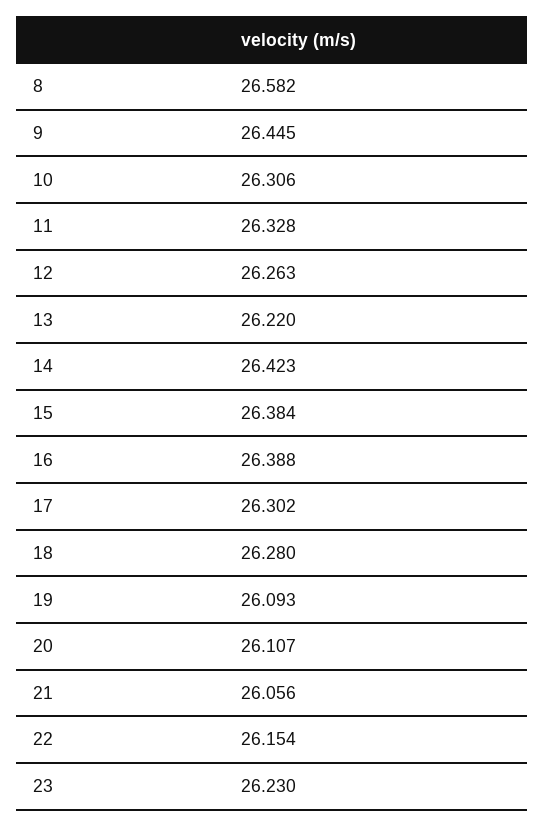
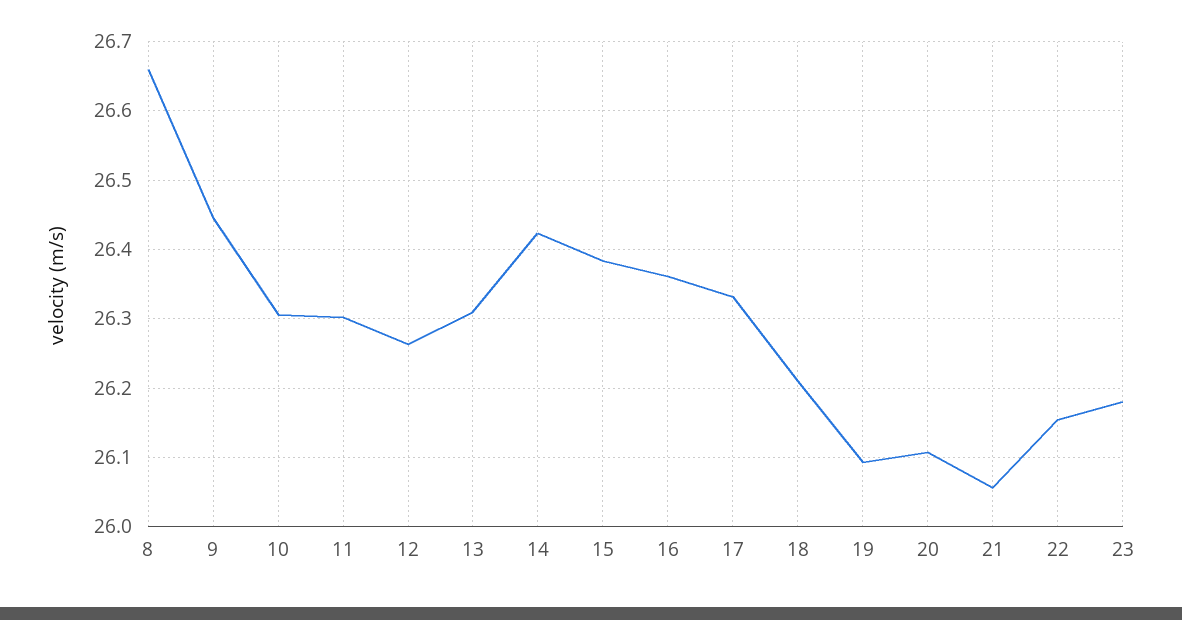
8: 26.582 -> 26.66
11: 26.328 -> 26.3
13: 26.22 -> 26.31
16: 26.388 -> 26.36
17: 26.302 -> 26.33
18: 26.28 -> 26.21
23: 26.23 -> 26.18

